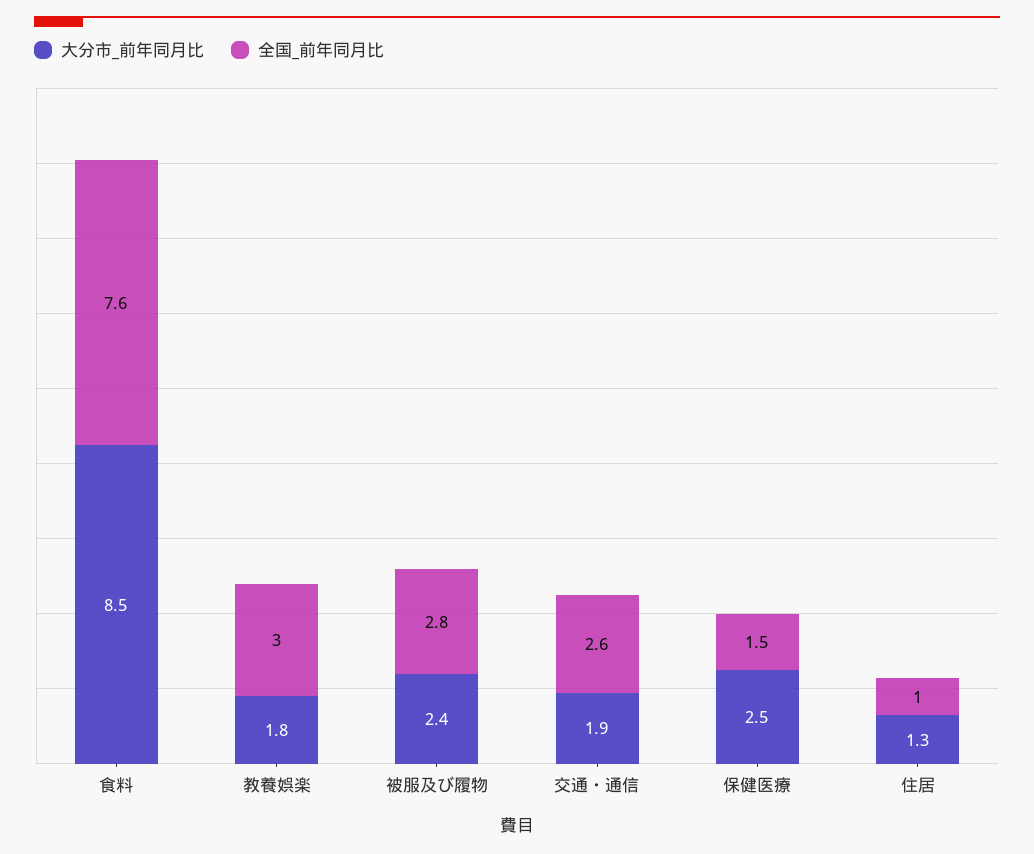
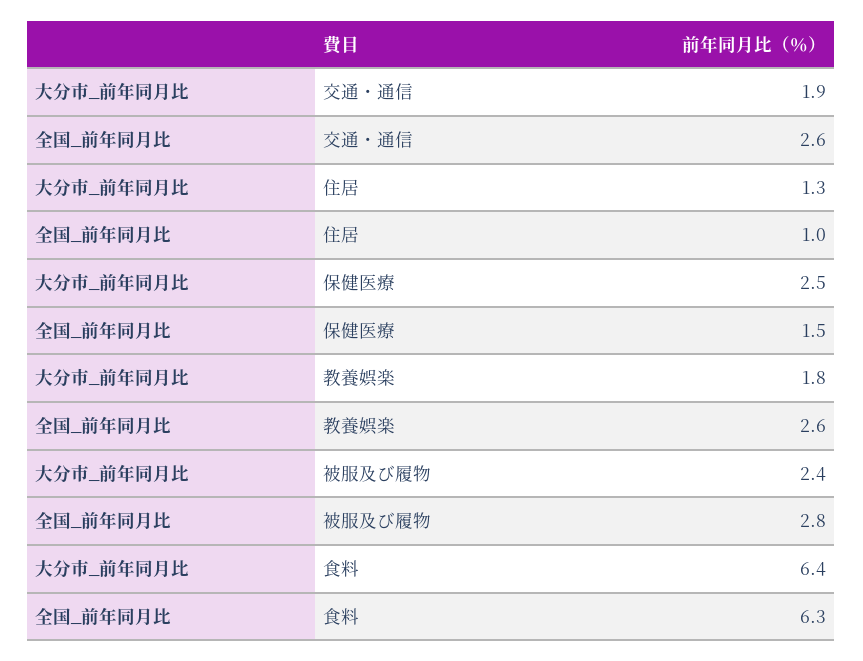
大分市_前年同月比, 食料: 8.5 -> 6.4
全国_前年同月比, 食料: 7.6 -> 6.3
全国_前年同月比, 教養娯楽: 3 -> 2.6

